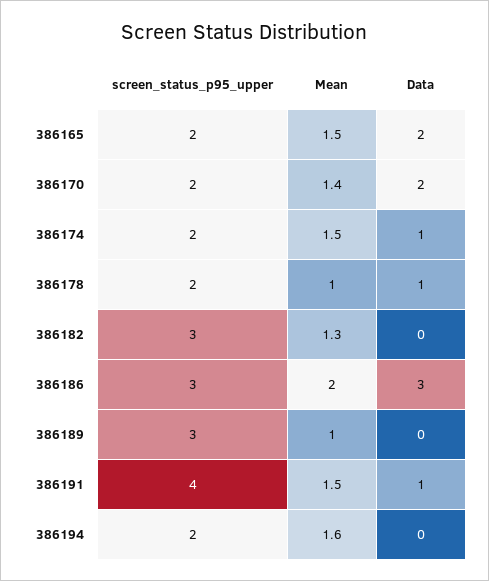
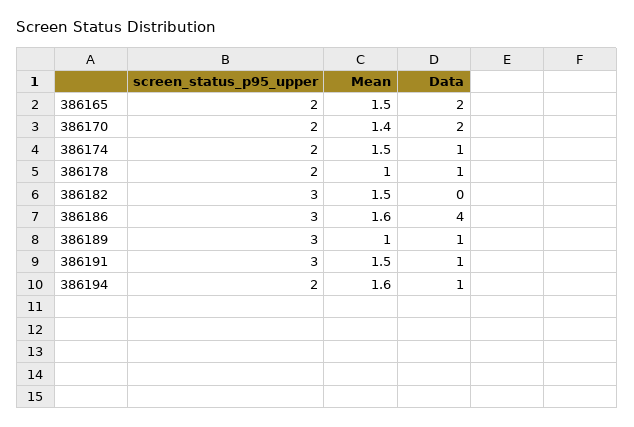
Mean, 386182: 1.3 -> 1.5
Mean, 386186: 2 -> 1.6
Data, 386186: 3 -> 4
Data, 386189: 0 -> 1
screen_status_p95_upper, 386191: 4 -> 3
Data, 386194: 0 -> 1

